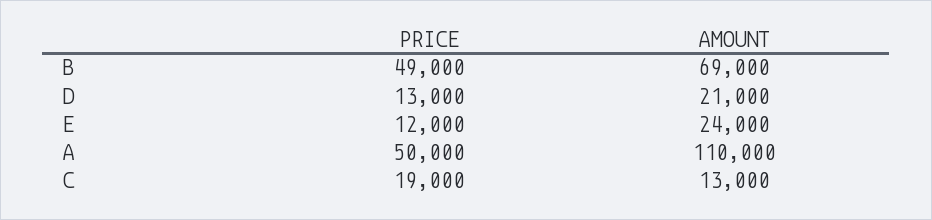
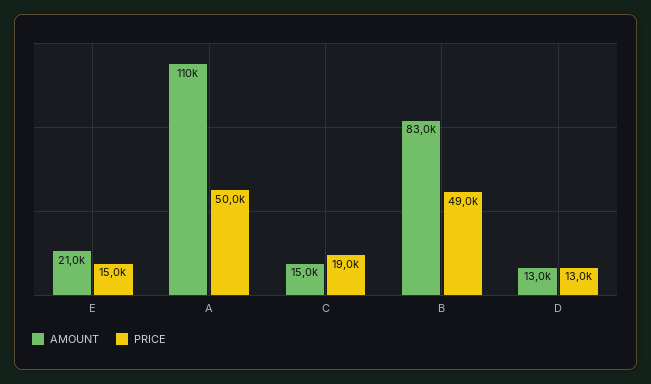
AMOUNT, B: 69000 -> 83000
AMOUNT, D: 21000 -> 13000
PRICE, E: 12000 -> 15000
AMOUNT, E: 24000 -> 21000
AMOUNT, C: 13000 -> 15000

